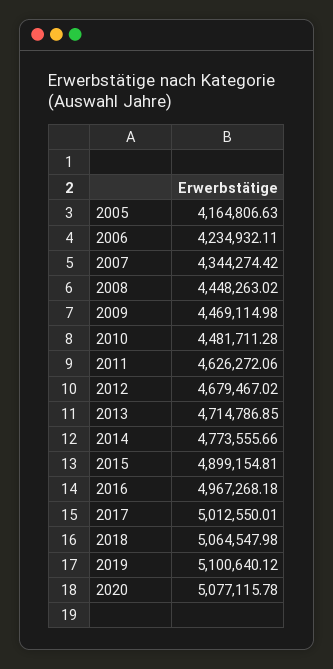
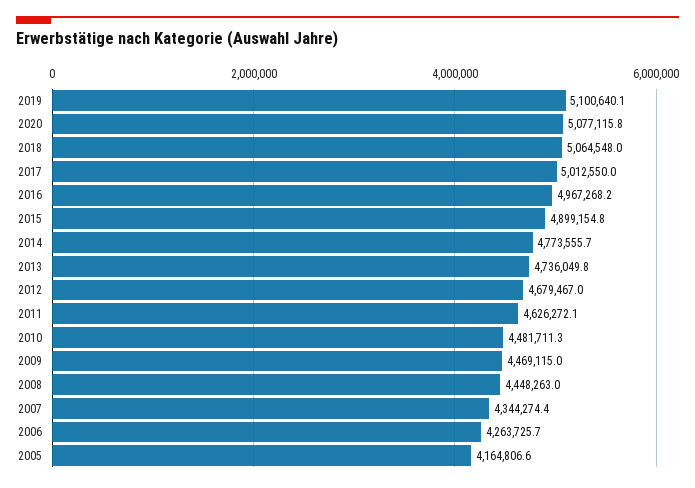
2006: 4234932.11 -> 4263725.7
2013: 4714786.85 -> 4736049.8

